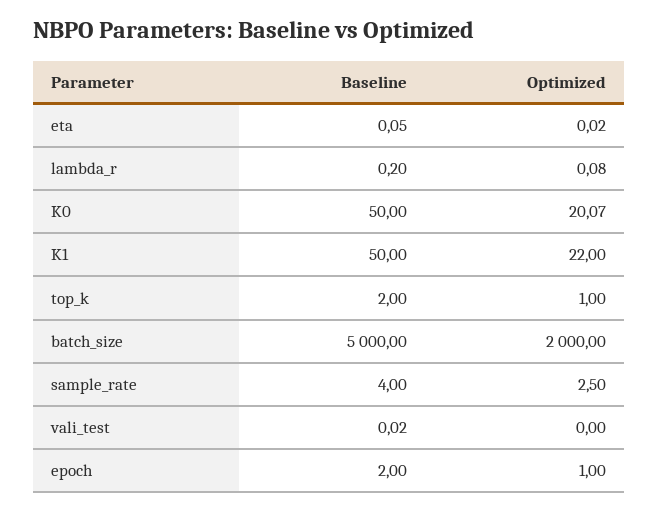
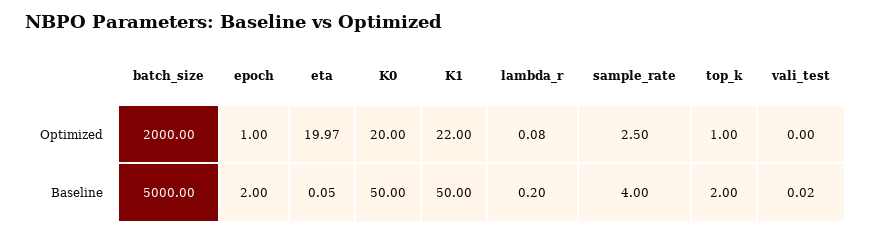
Optimized, eta: 0.02 -> 19.97
Optimized, K0: 20.07 -> 20

